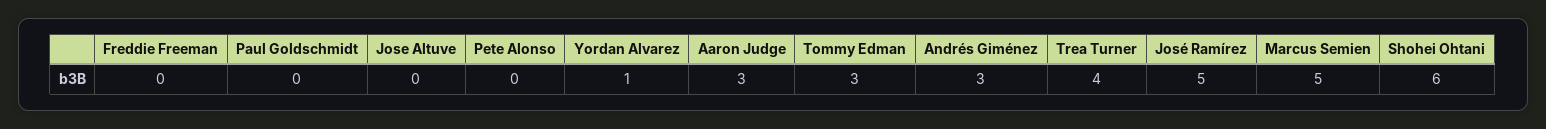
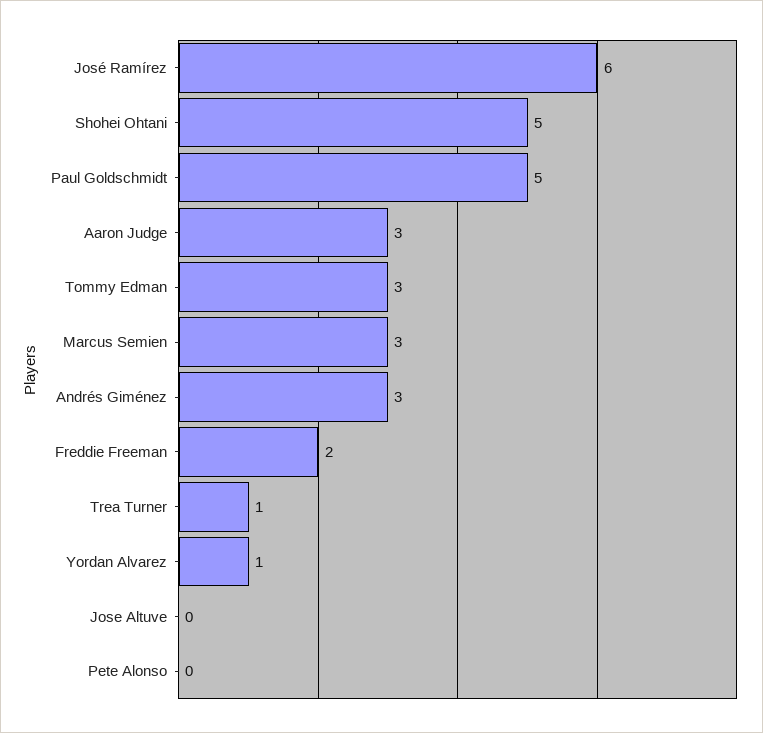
Freddie Freeman: 0 -> 2
Paul Goldschmidt: 0 -> 5
Trea Turner: 4 -> 1
José Ramírez: 5 -> 6
Marcus Semien: 5 -> 3
Shohei Ohtani: 6 -> 5

